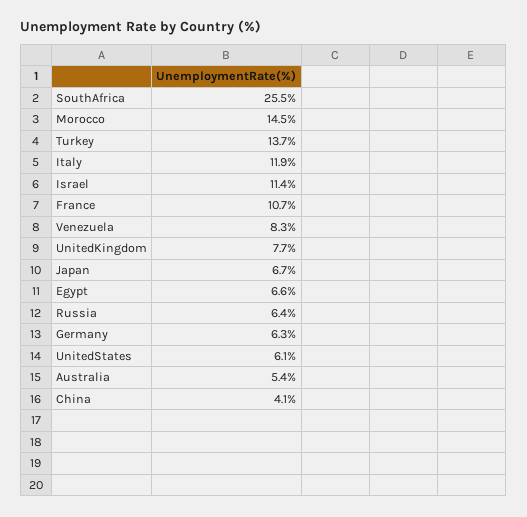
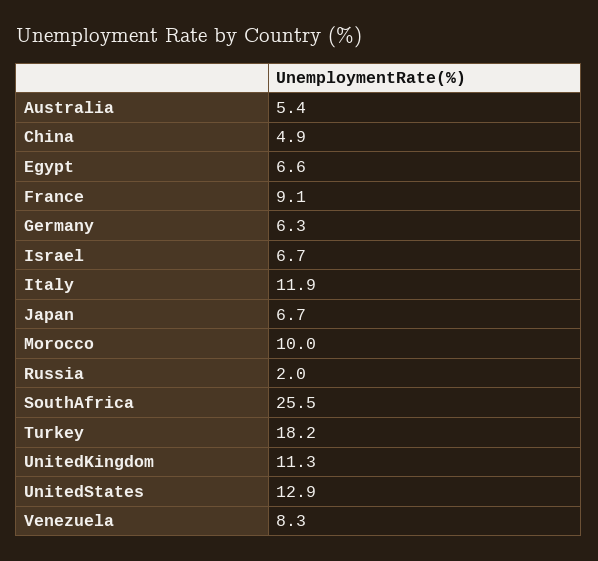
Morocco: 14.5 -> 10
Turkey: 13.7 -> 18.2
Israel: 11.4 -> 6.7
France: 10.7 -> 9.1
UnitedKingdom: 7.7 -> 11.3
Russia: 6.4 -> 2
UnitedStates: 6.1 -> 12.9
China: 4.1 -> 4.9

